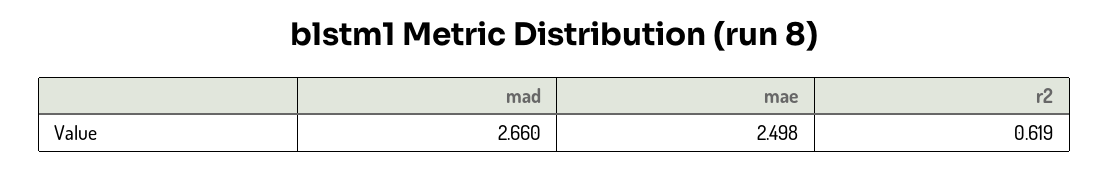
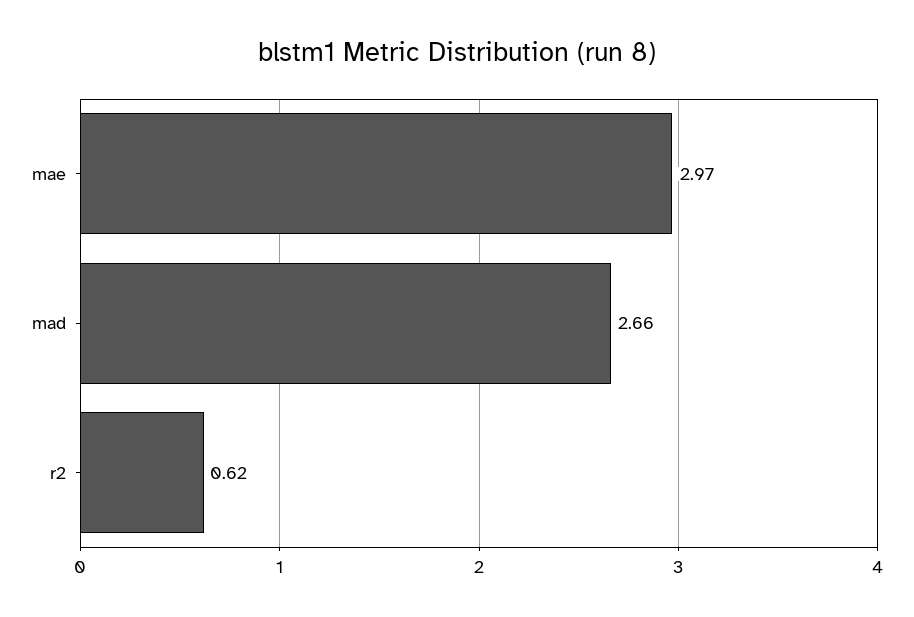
mae: 2.498 -> 2.97

